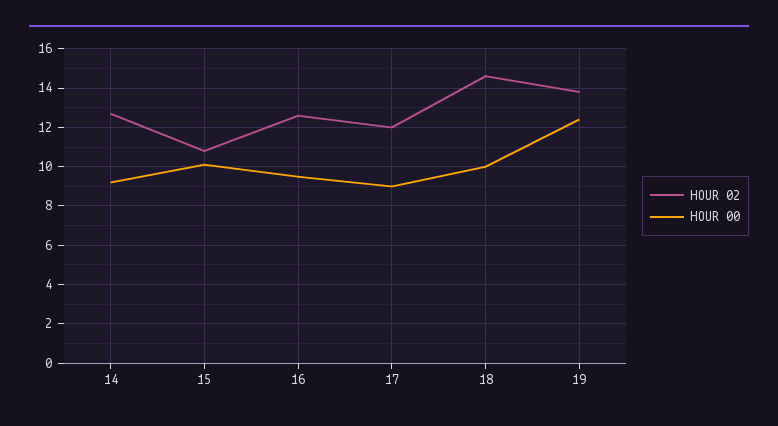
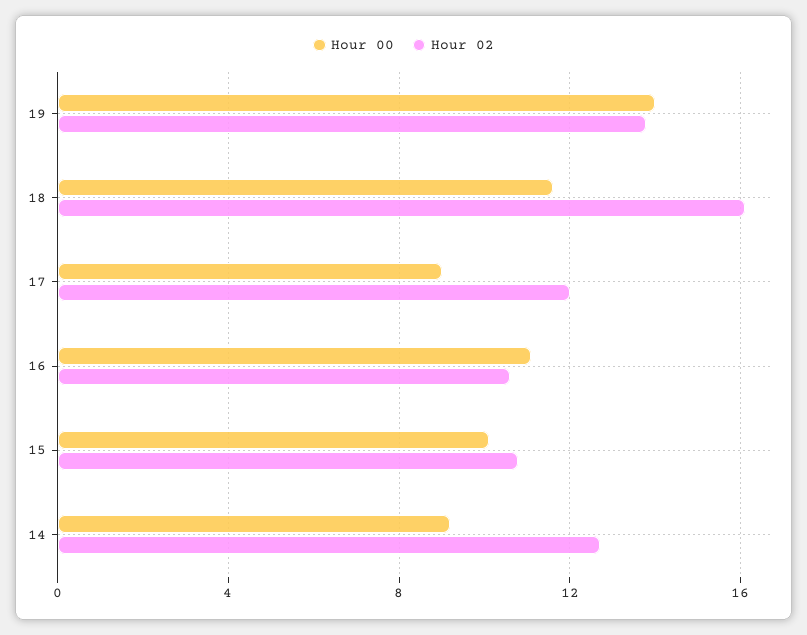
HOUR 02, 16: 12.5 -> 10.5
HOUR 00, 16: 9.5 -> 11
HOUR 02, 18: 14.5 -> 16
HOUR 00, 18: 10 -> 11.5
HOUR 00, 19: 12.5 -> 14

